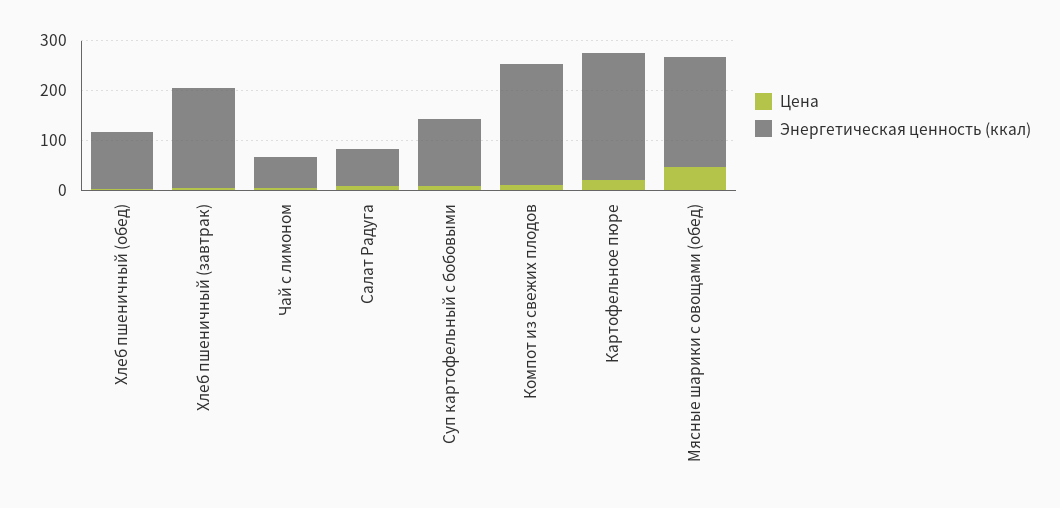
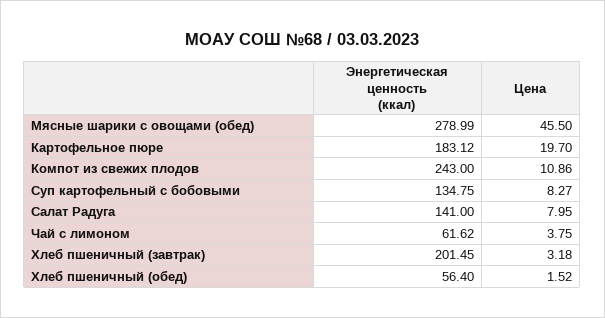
Энергетическая ценность (ккал), Хлеб пшеничный (обед): 120 -> 56.4
Энергетическая ценность (ккал), Салат Радуга: 80 -> 141
Энергетическая ценность (ккал), Картофельное пюре: 260 -> 183.12
Энергетическая ценность (ккал), Мясные шарики с овощами (обед): 220 -> 278.99

